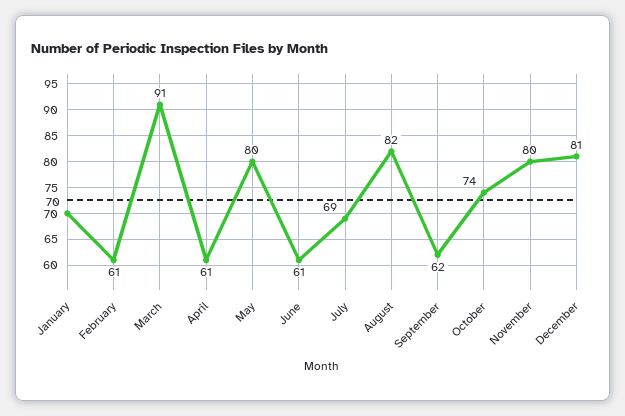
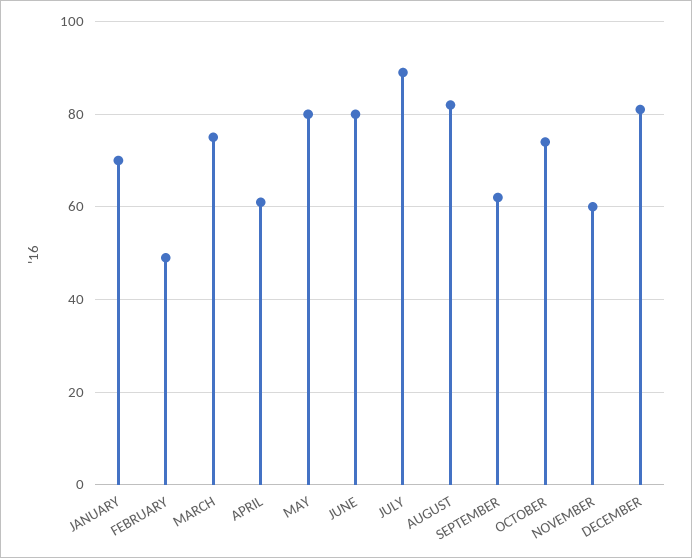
February: 61 -> 50
March: 91 -> 75
June: 61 -> 80
July: 69 -> 90
November: 80 -> 60

